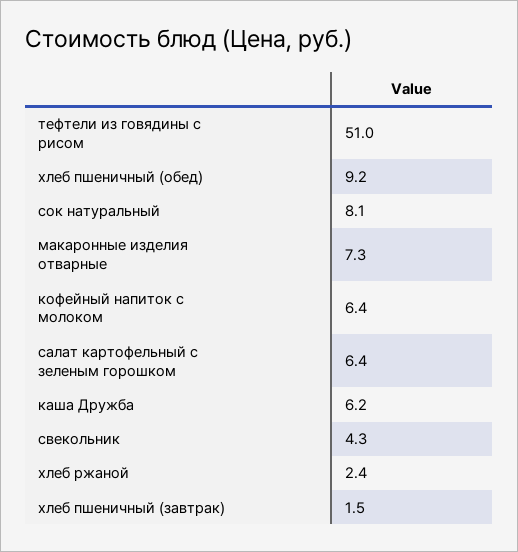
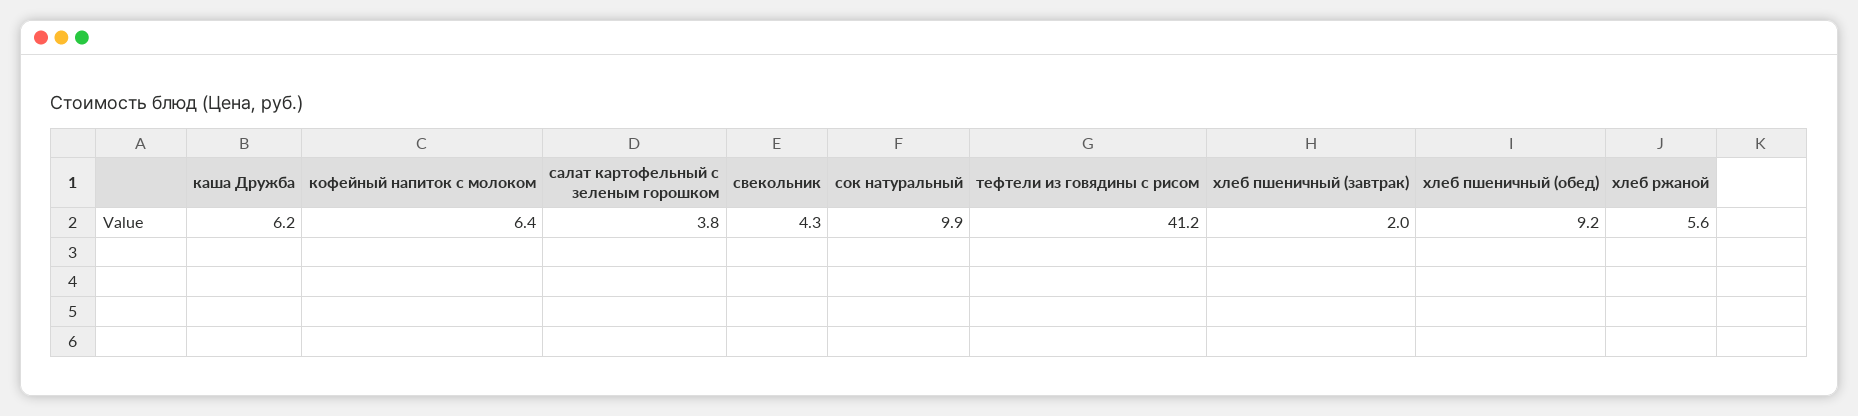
тефтели из говядины с рисом: 51 -> 41.2
сок натуральный: 8.1 -> 9.9
макаронные изделия отварные: 7.3 -> none
салат картофельный с зеленым горошком: 6.4 -> 3.8
хлеб ржаной: 2.4 -> 5.6
хлеб пшеничный (завтрак): 1.5 -> 2

